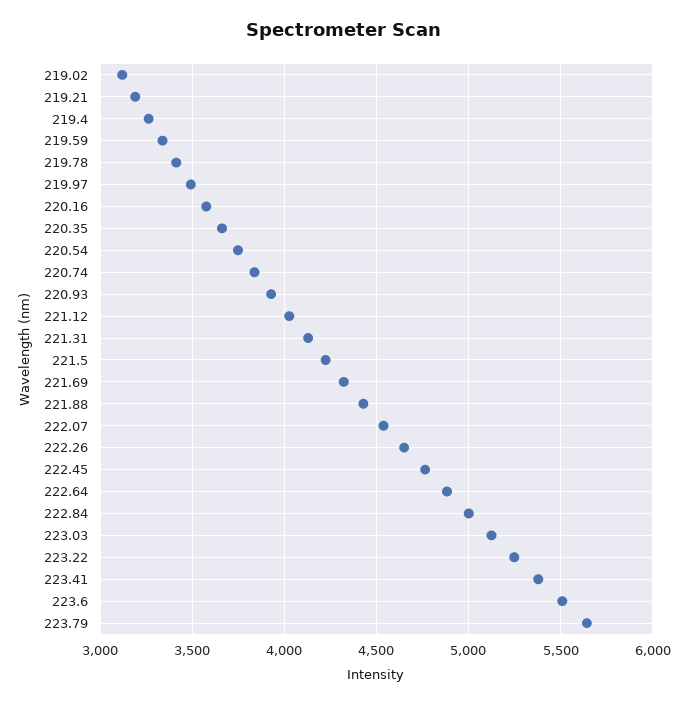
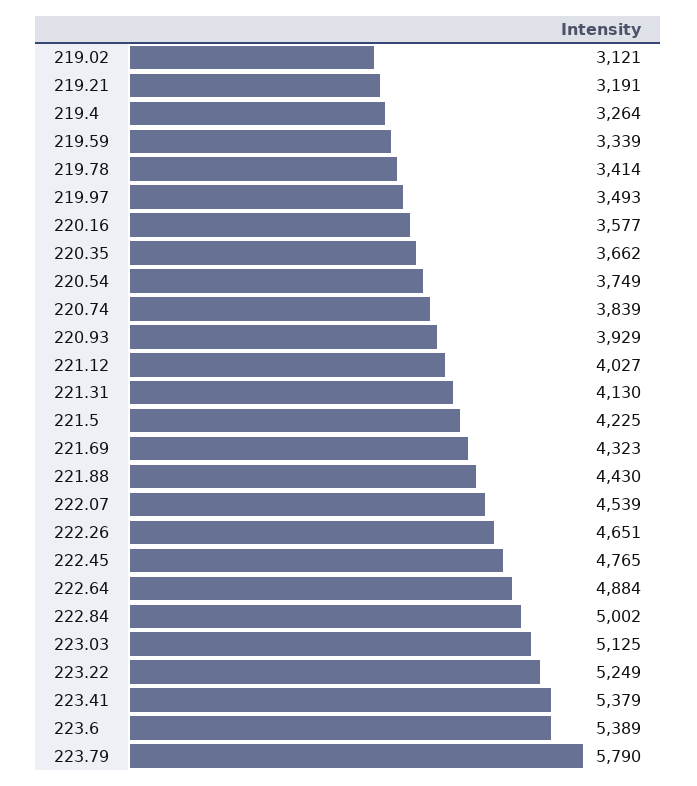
223.6: 5500 -> 5389
223.79: 5650 -> 5790

